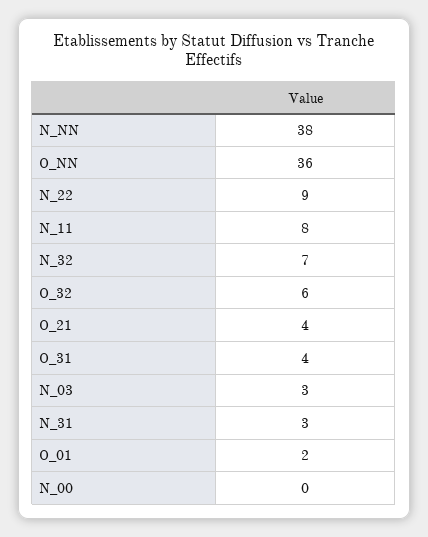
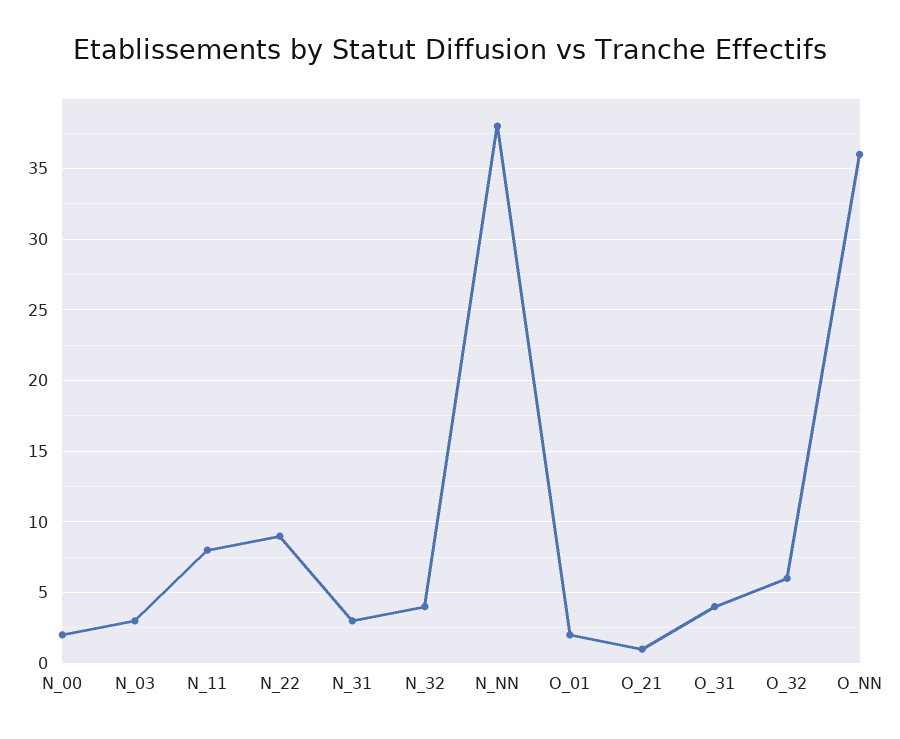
N_32: 7 -> 4
O_21: 4 -> 1
N_00: 0 -> 2

